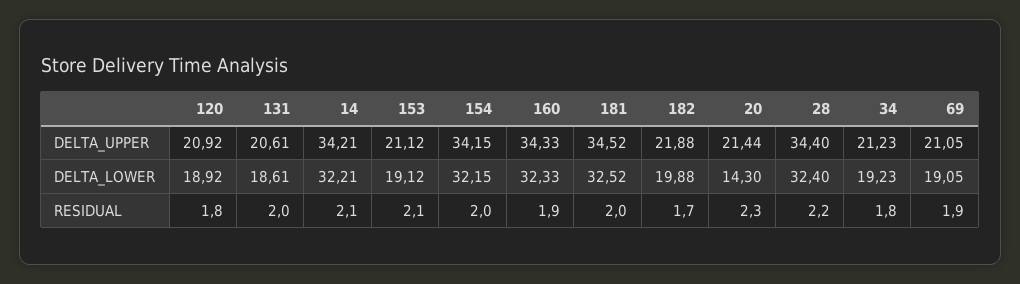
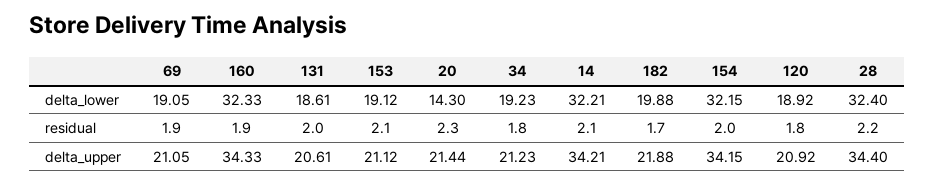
181, DELTA_UPPER: 34.52 -> none
181, DELTA_LOWER: 32.52 -> none
181, RESIDUAL: 2 -> none

